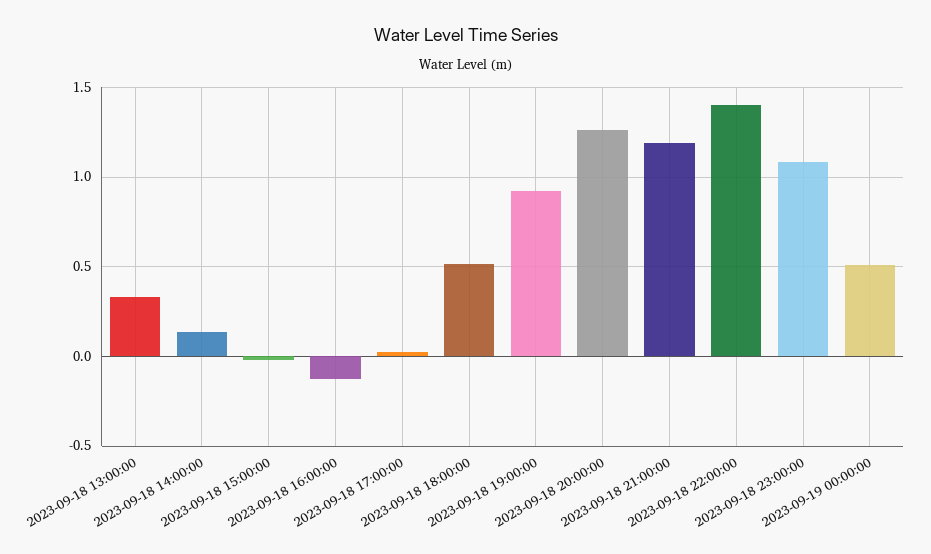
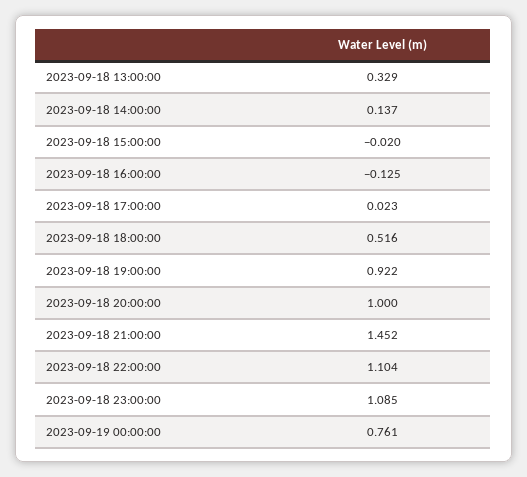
2023-09-18 20:00:00: 1.25 -> 1
2023-09-18 21:00:00: 1.2 -> 1.452
2023-09-18 22:00:00: 1.4 -> 1.104
2023-09-19 00:00:00: 0.5 -> 0.761

